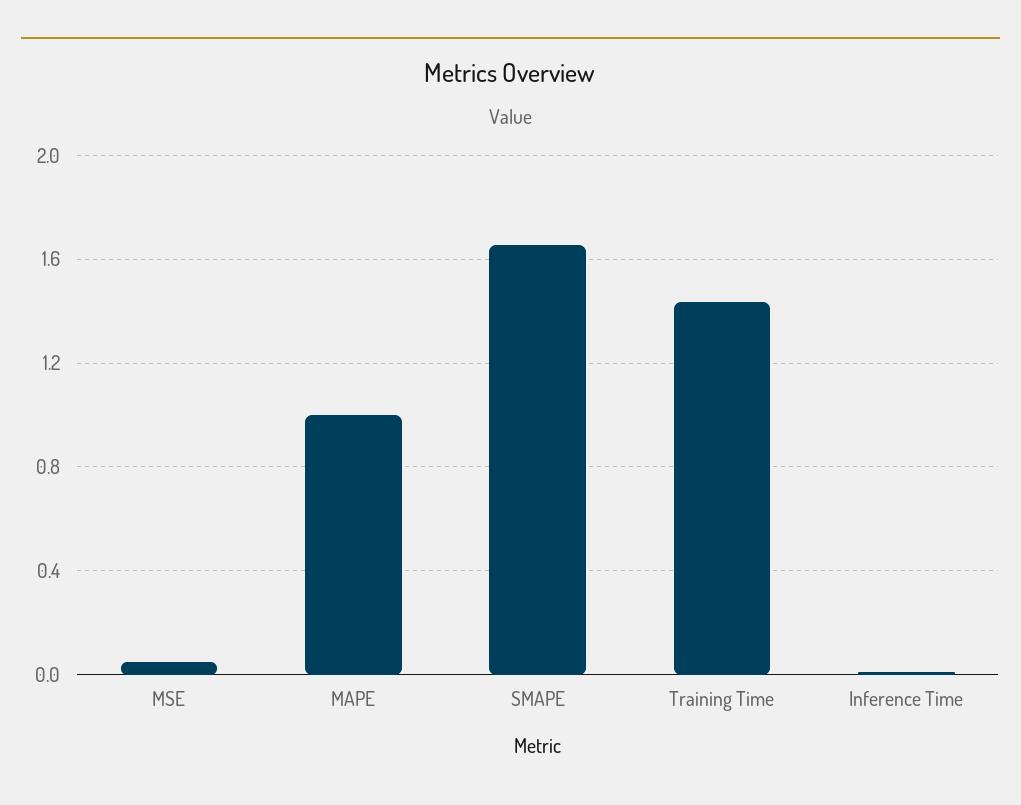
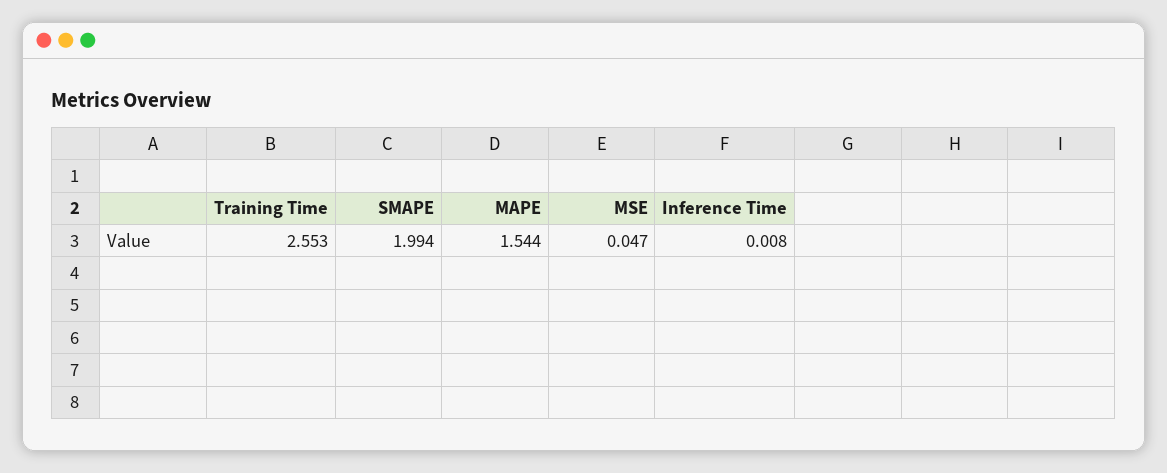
MAPE: 1 -> 1.544
SMAPE: 1.65 -> 1.994
Training Time: 1.45 -> 2.553

